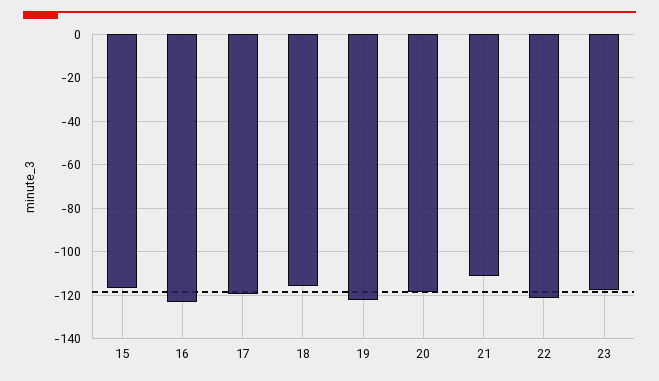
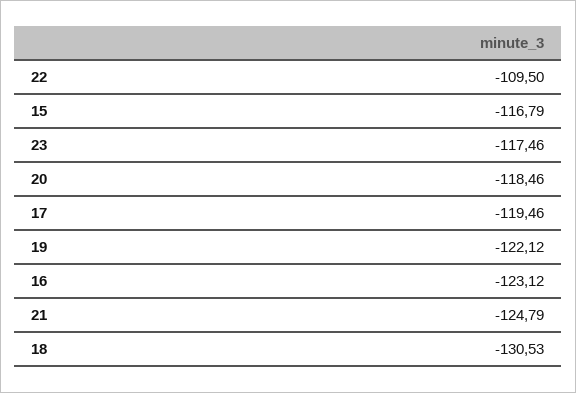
18: -115 -> -130.53
21: -110 -> -124.79
22: -120 -> -109.5

